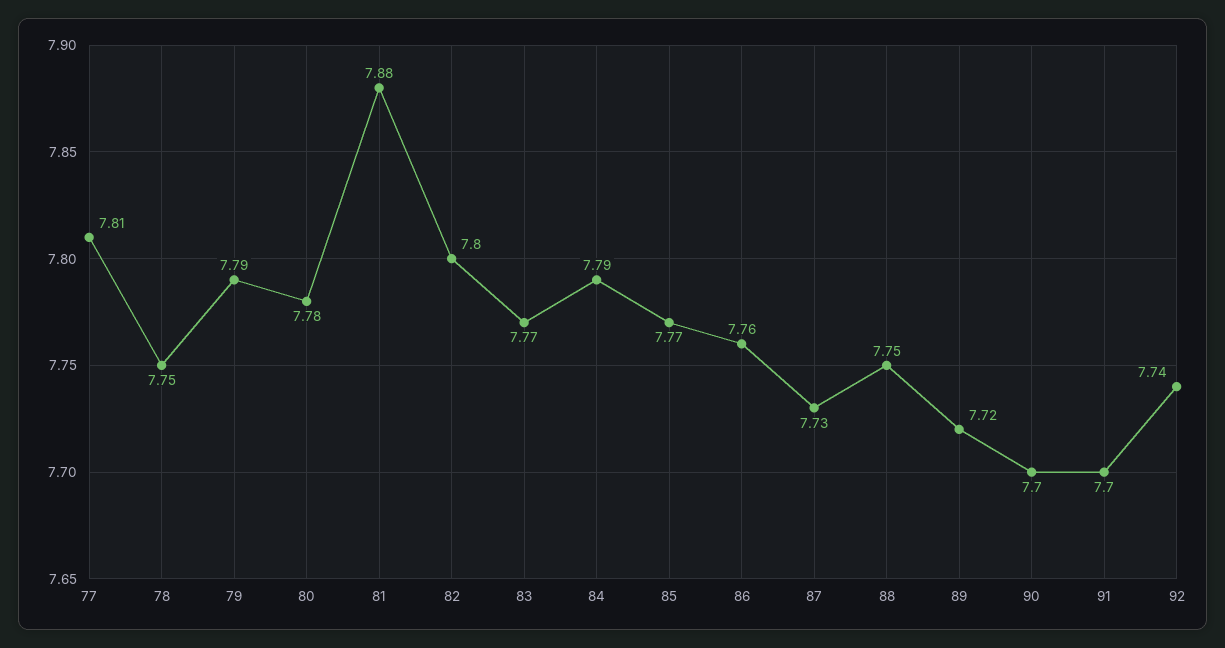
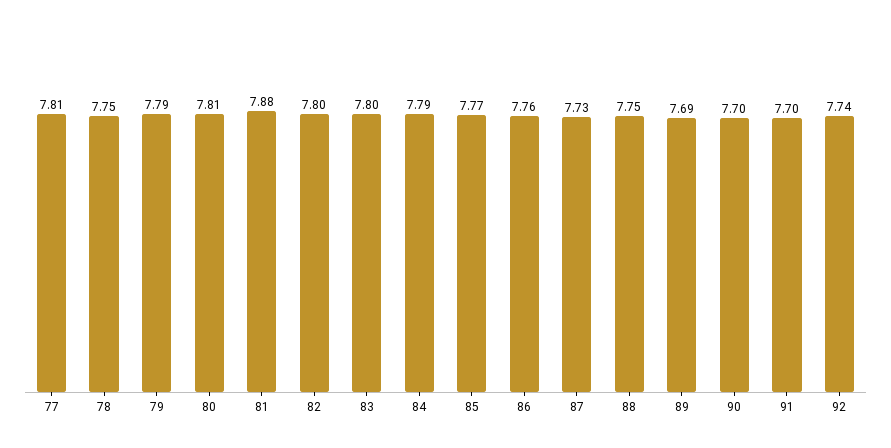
80: 7.78 -> 7.81
83: 7.77 -> 7.8
89: 7.72 -> 7.69

